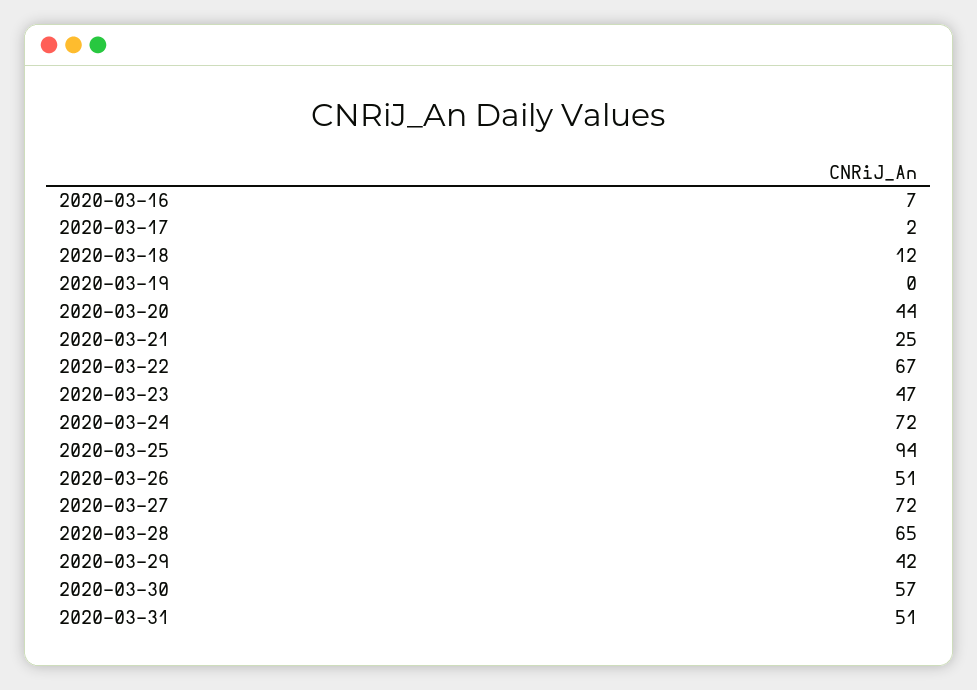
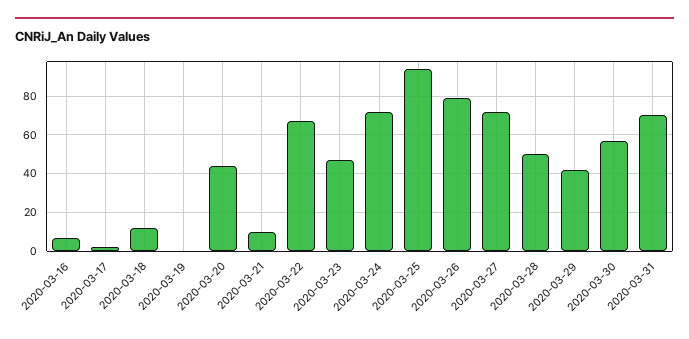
2020-03-21: 25 -> 10
2020-03-26: 51 -> 80
2020-03-28: 65 -> 50
2020-03-31: 51 -> 70

